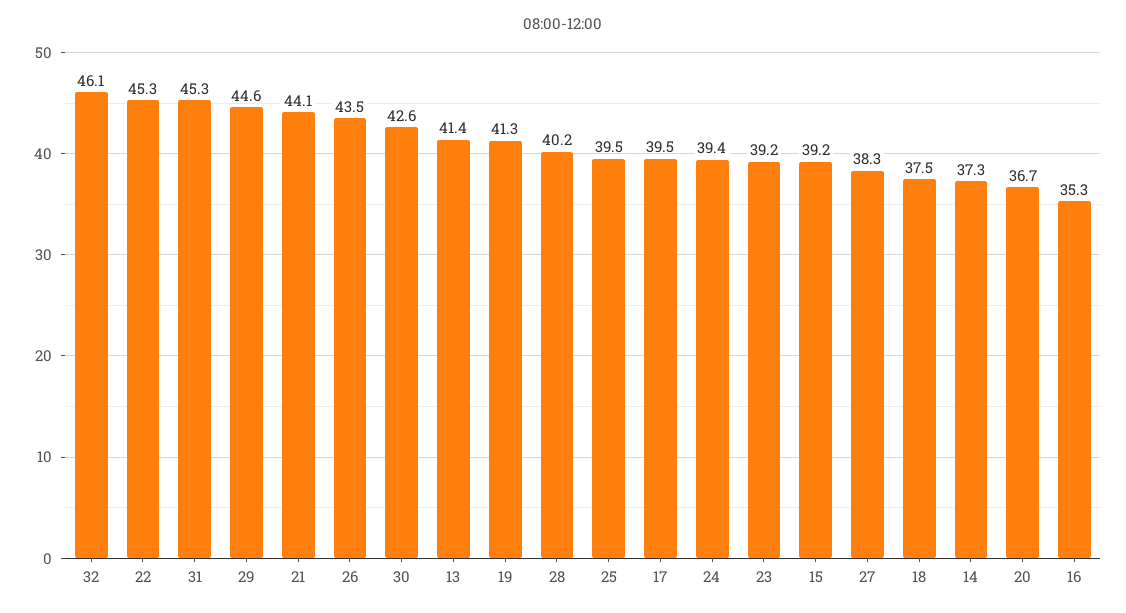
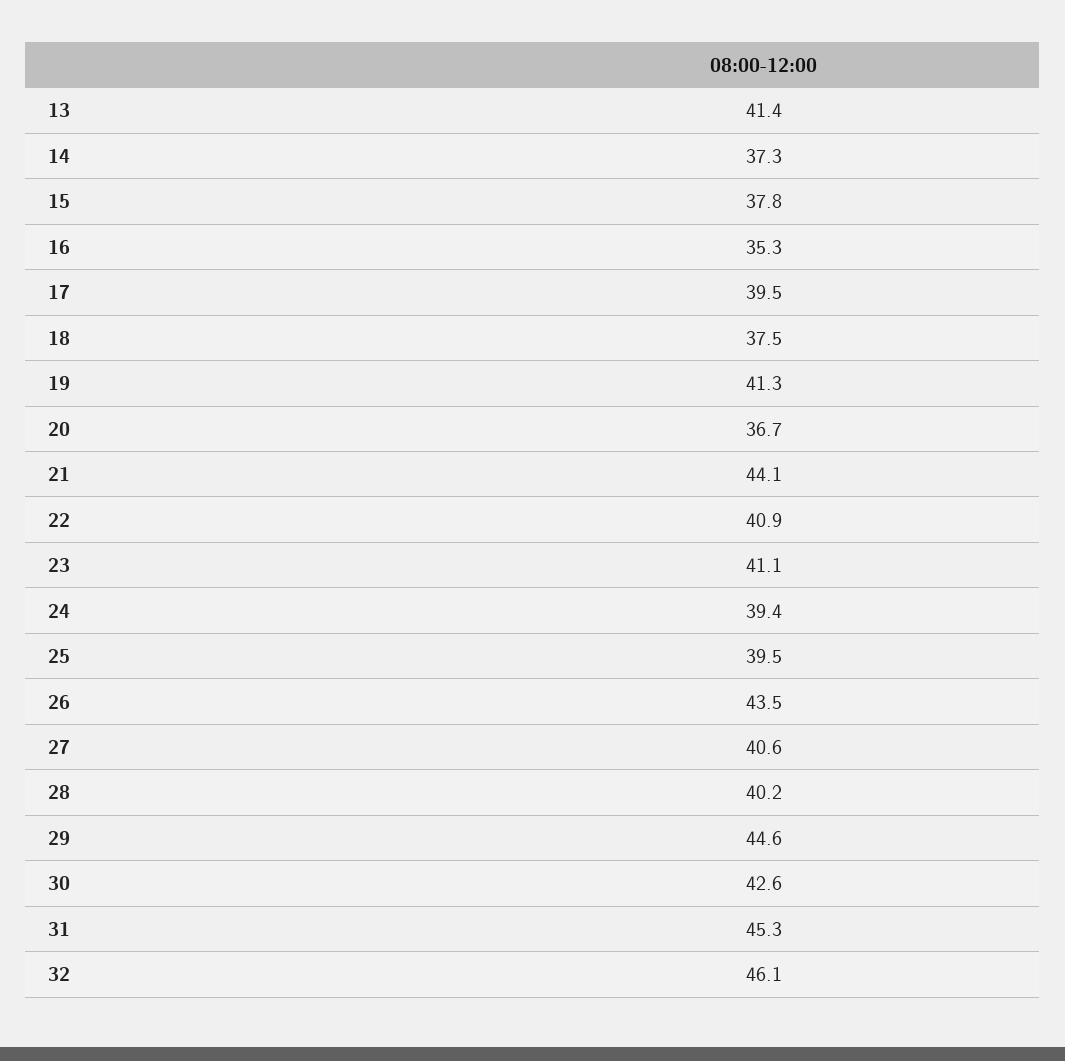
22: 45.3 -> 40.9
23: 39.2 -> 41.1
15: 39.2 -> 37.8
27: 38.3 -> 40.6

